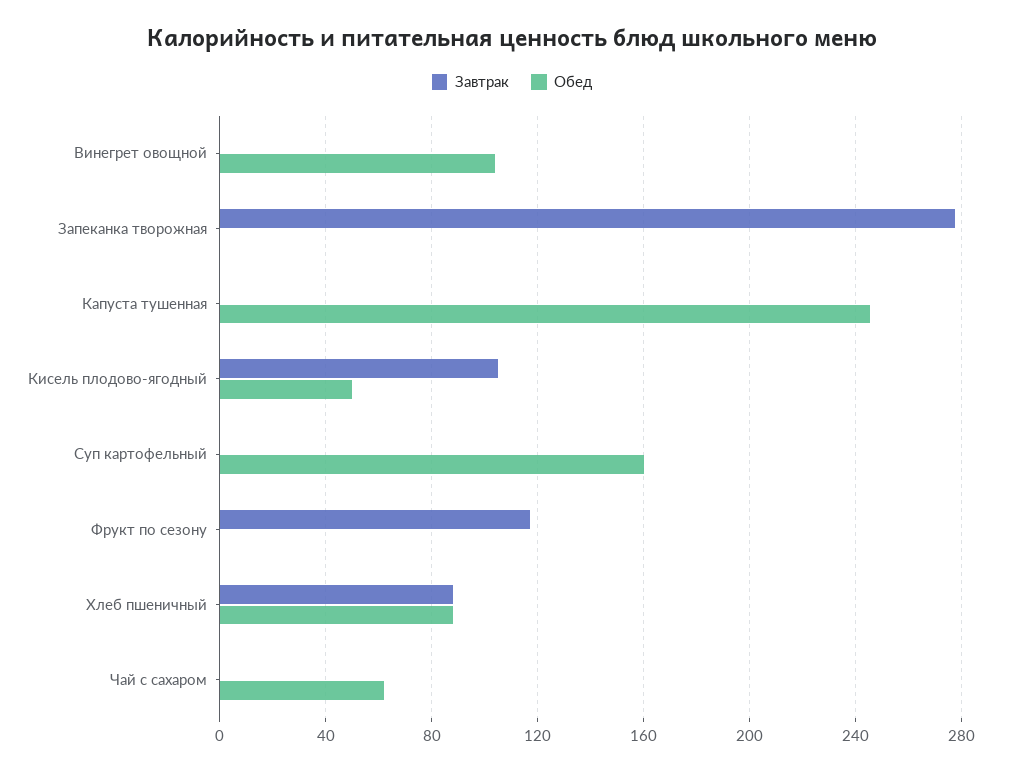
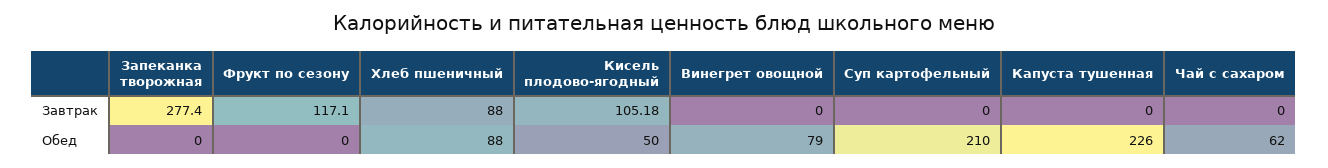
Обед, Винегрет овощной: 105 -> 79
Обед, Капуста тушенная: 245 -> 226
Обед, Суп картофельный: 160 -> 210

